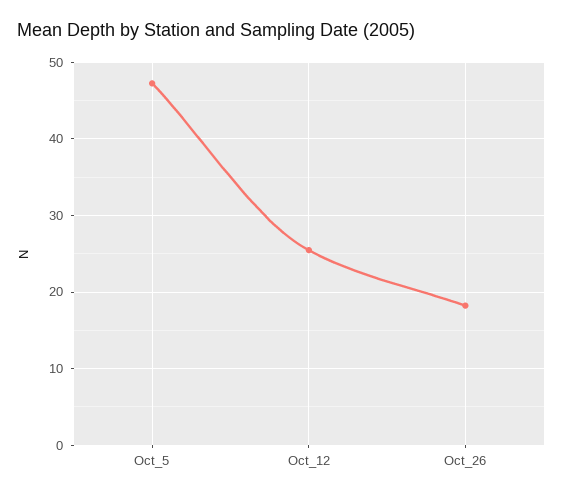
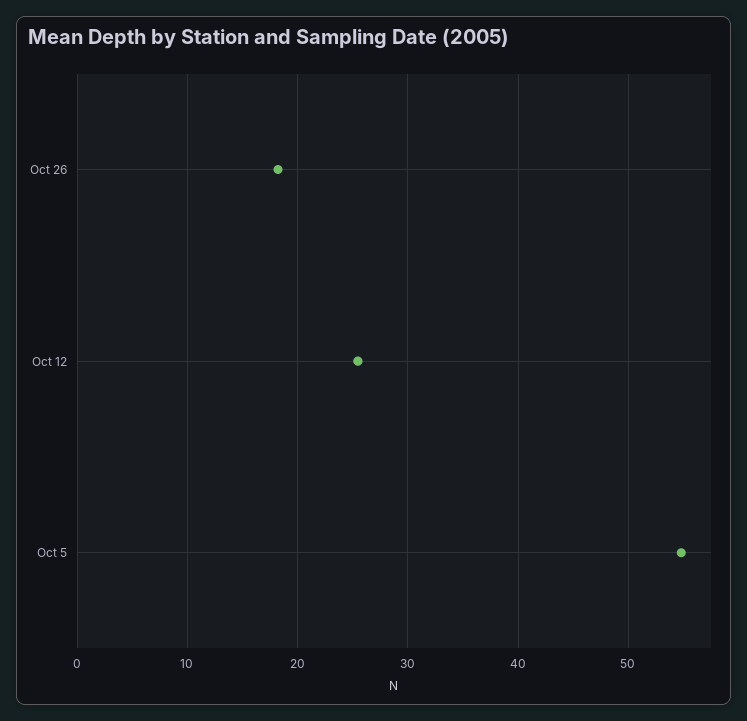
Oct_5: 47 -> 55

